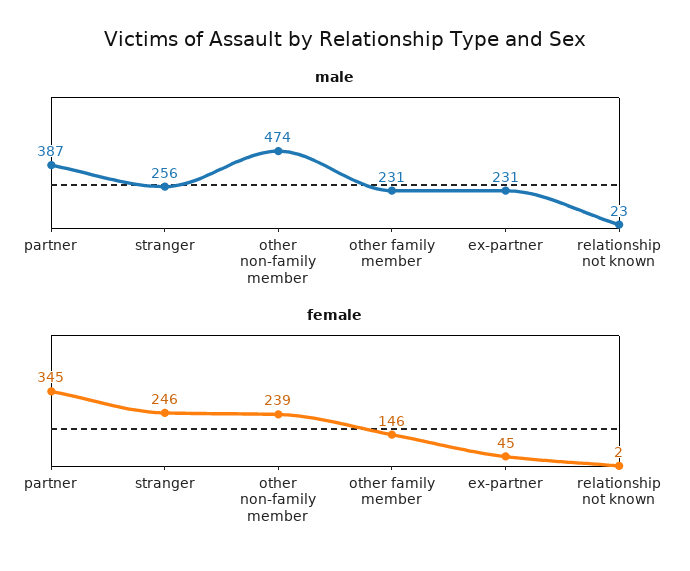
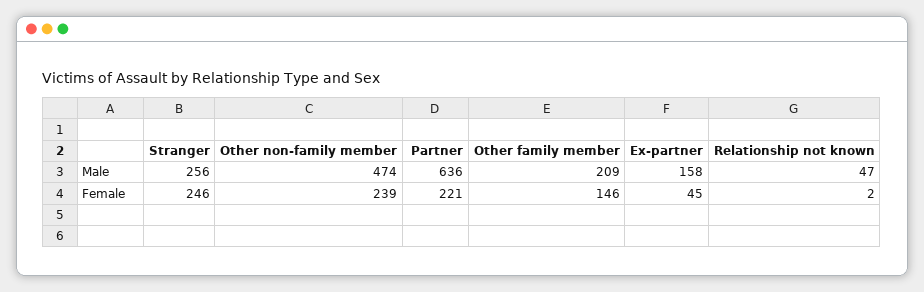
male, partner: 387 -> 636
male, other family member: 231 -> 209
male, ex-partner: 231 -> 158
male, relationship not known: 23 -> 47
female, partner: 345 -> 221

